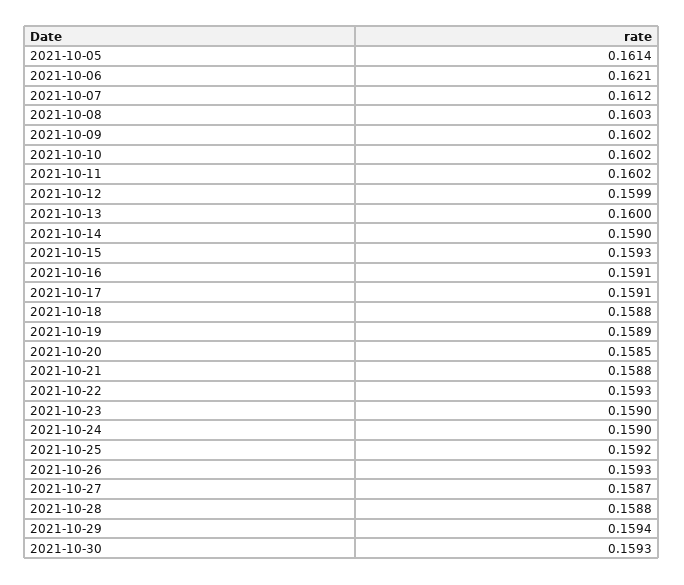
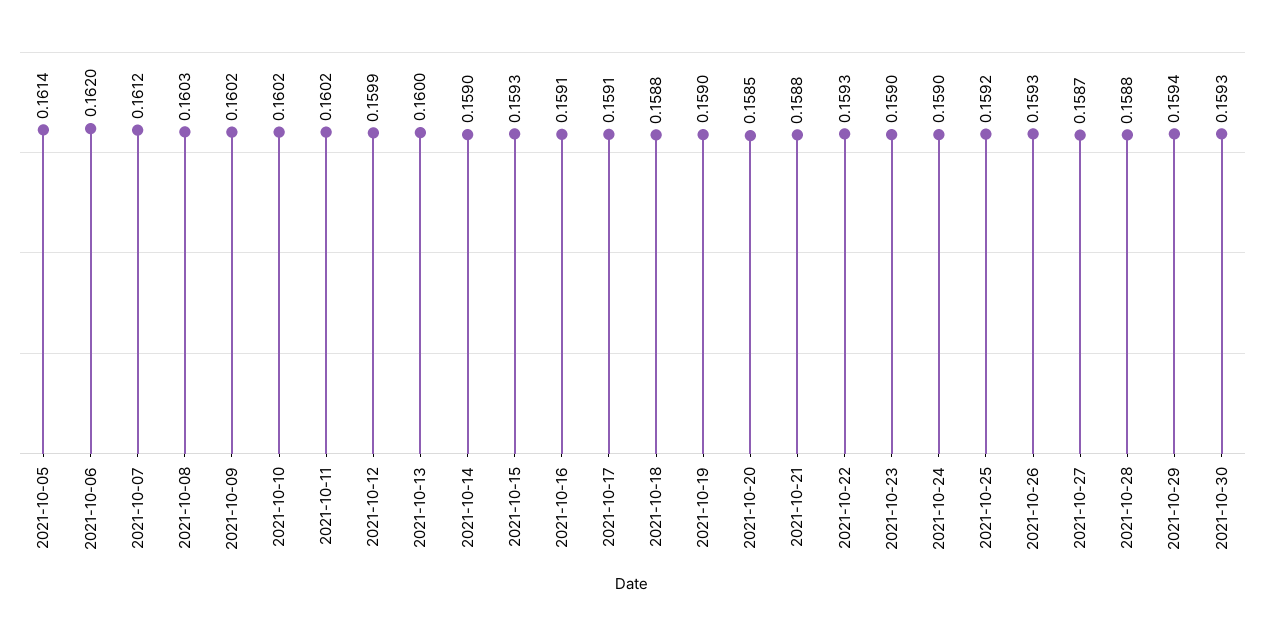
2021-10-06: 0.1621 -> 0.162
2021-10-19: 0.1589 -> 0.159

